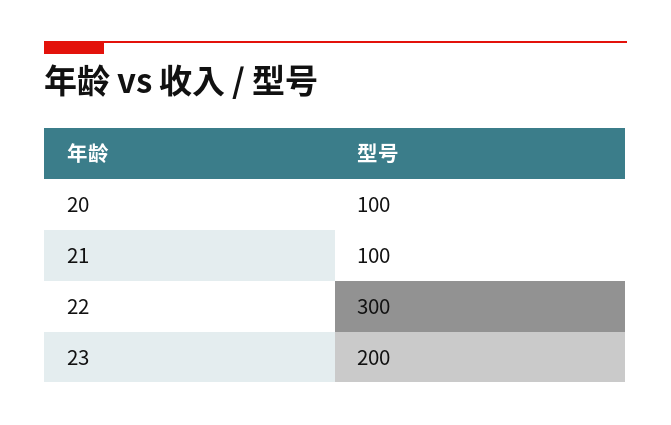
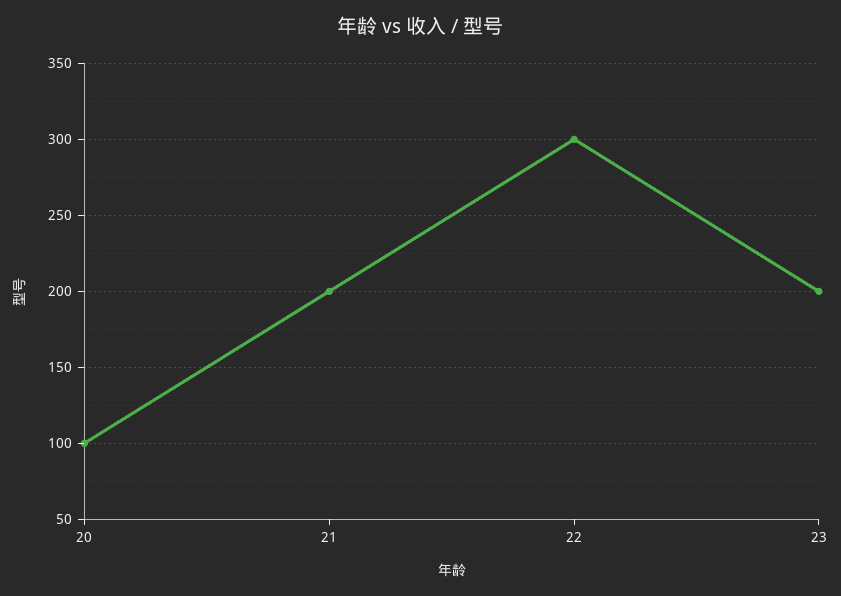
21: 100 -> 200

